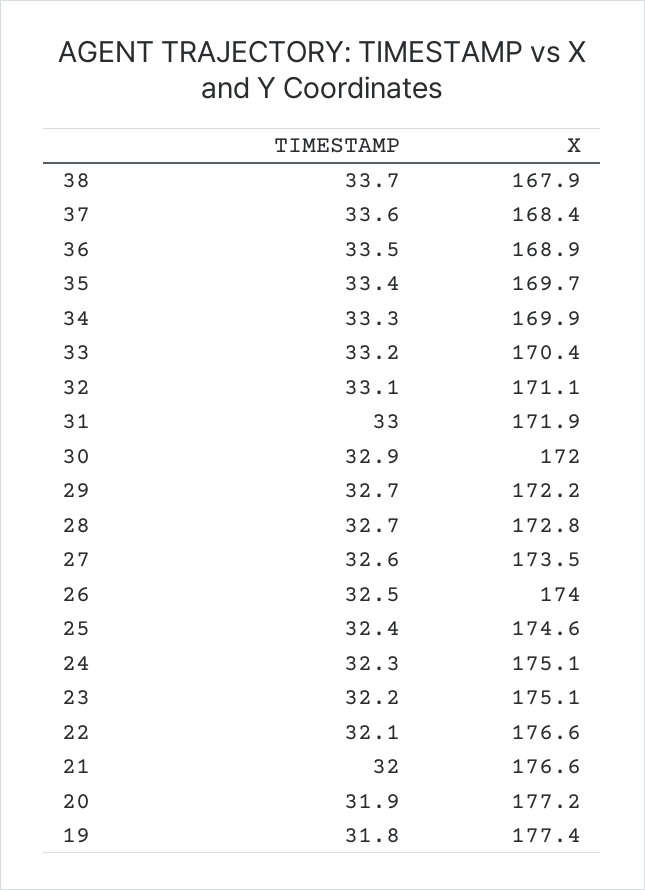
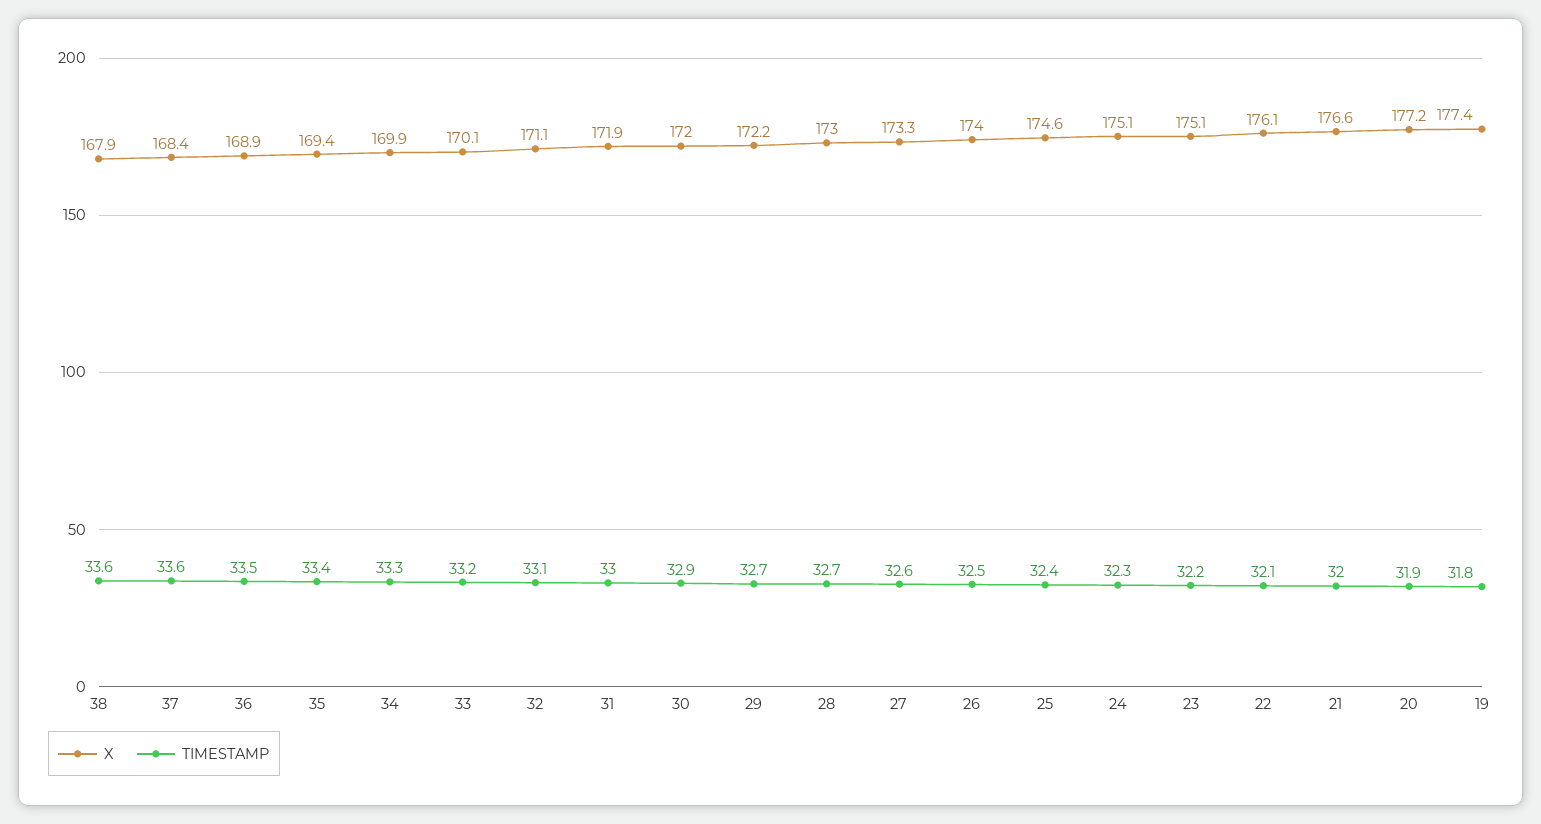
TIMESTAMP, 38: 33.7 -> 33.6
X, 35: 169.7 -> 169.4
X, 33: 170.4 -> 170.1
X, 28: 172.8 -> 173
X, 27: 173.5 -> 173.3
X, 22: 176.6 -> 176.1

